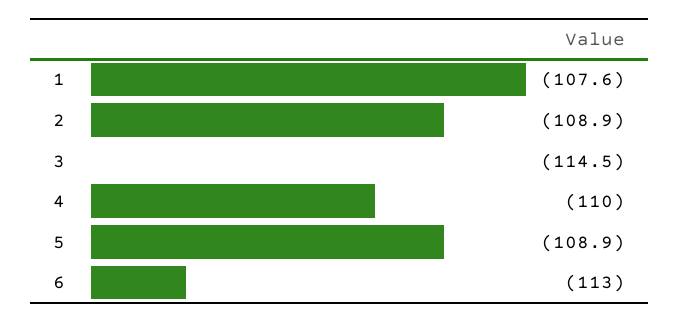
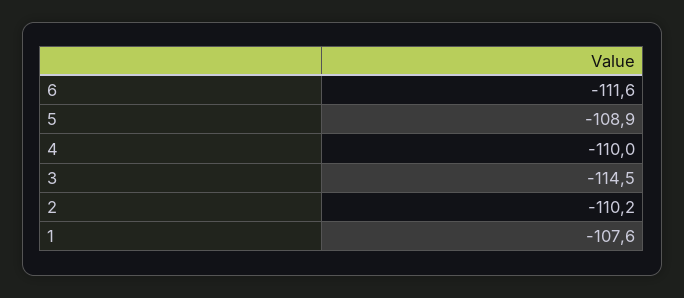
2: -108.9 -> -110.2
6: -113 -> -111.6

